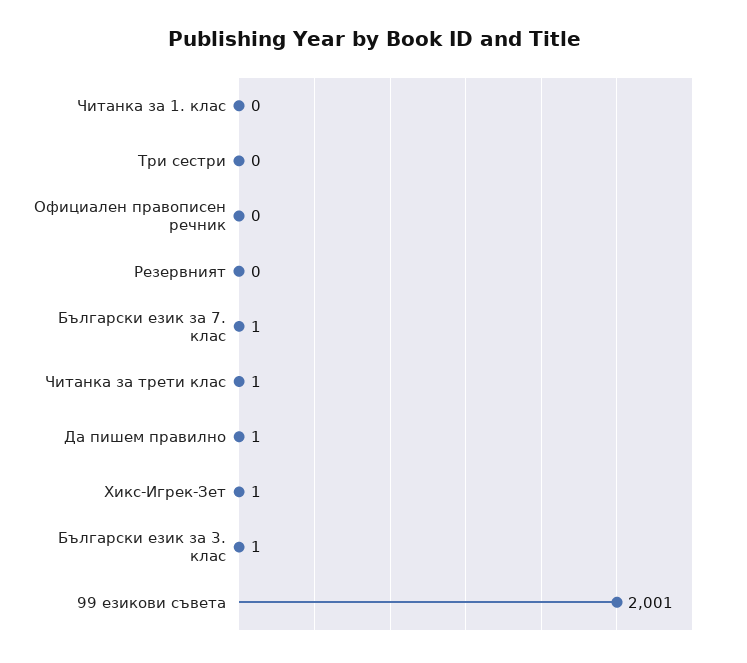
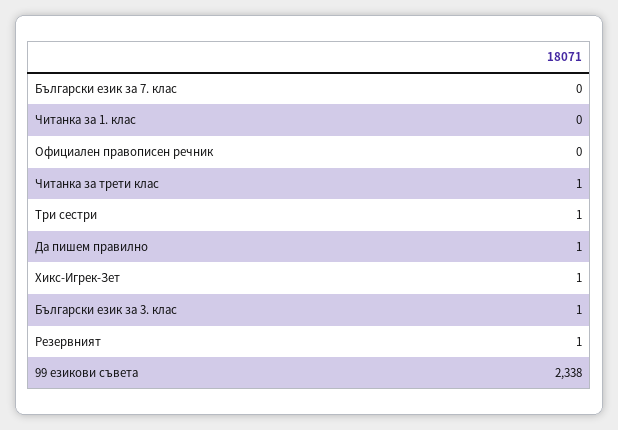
Три сестри: 0 -> 1
Резервният: 0 -> 1
Български език за 7. клас: 1 -> 0
99 езикови съвета: 2001 -> 2338

